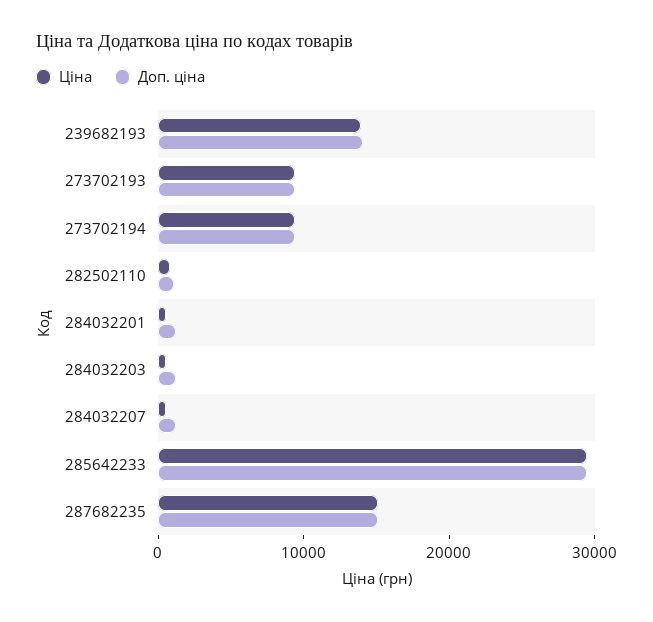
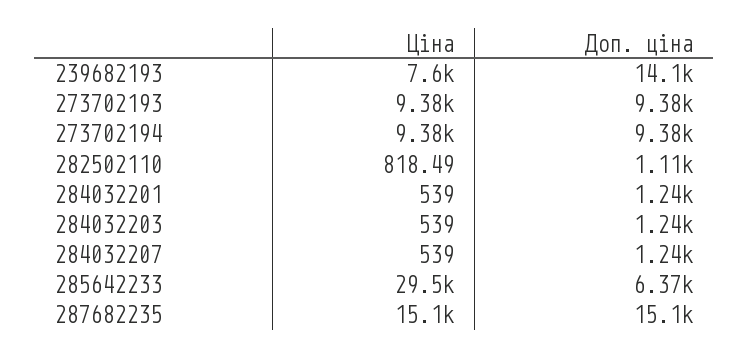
Ціна, 239682193: 14000 -> 7600
Доп. ціна, 285642233: 30000 -> 6370

